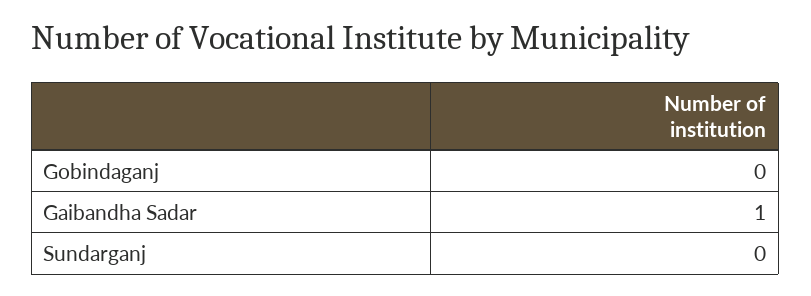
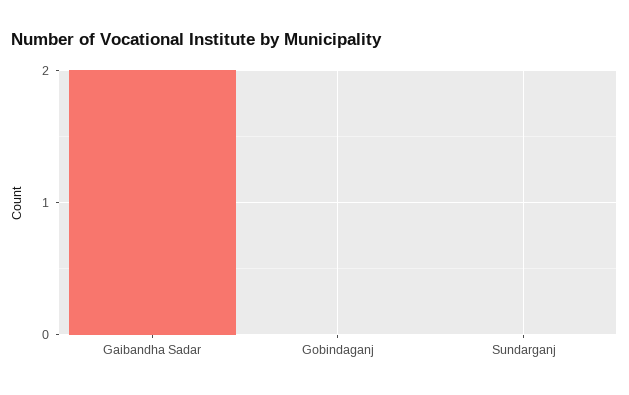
Gaibandha Sadar: 1 -> 2

